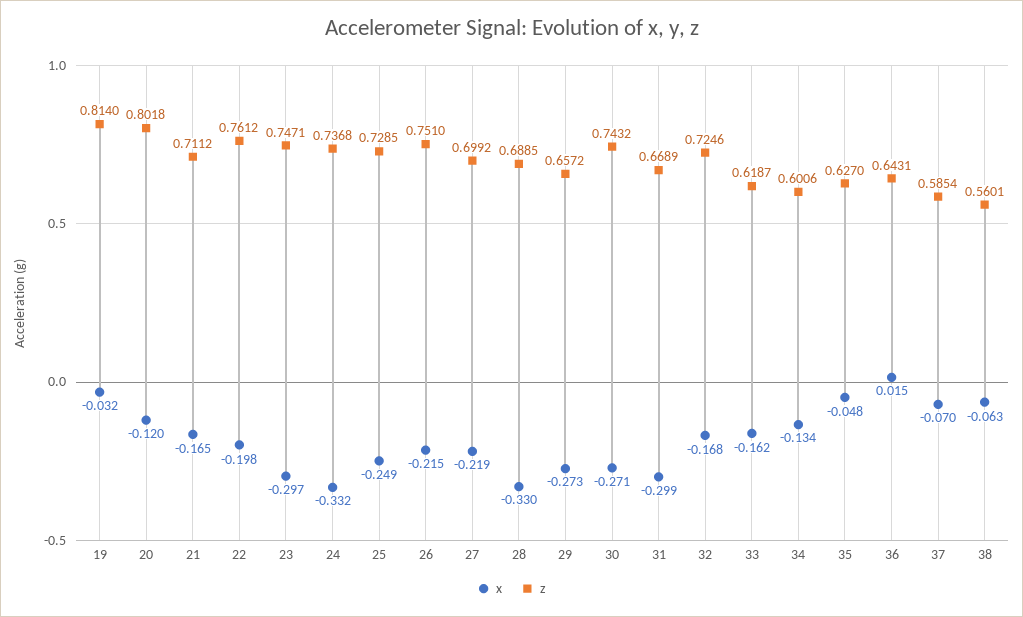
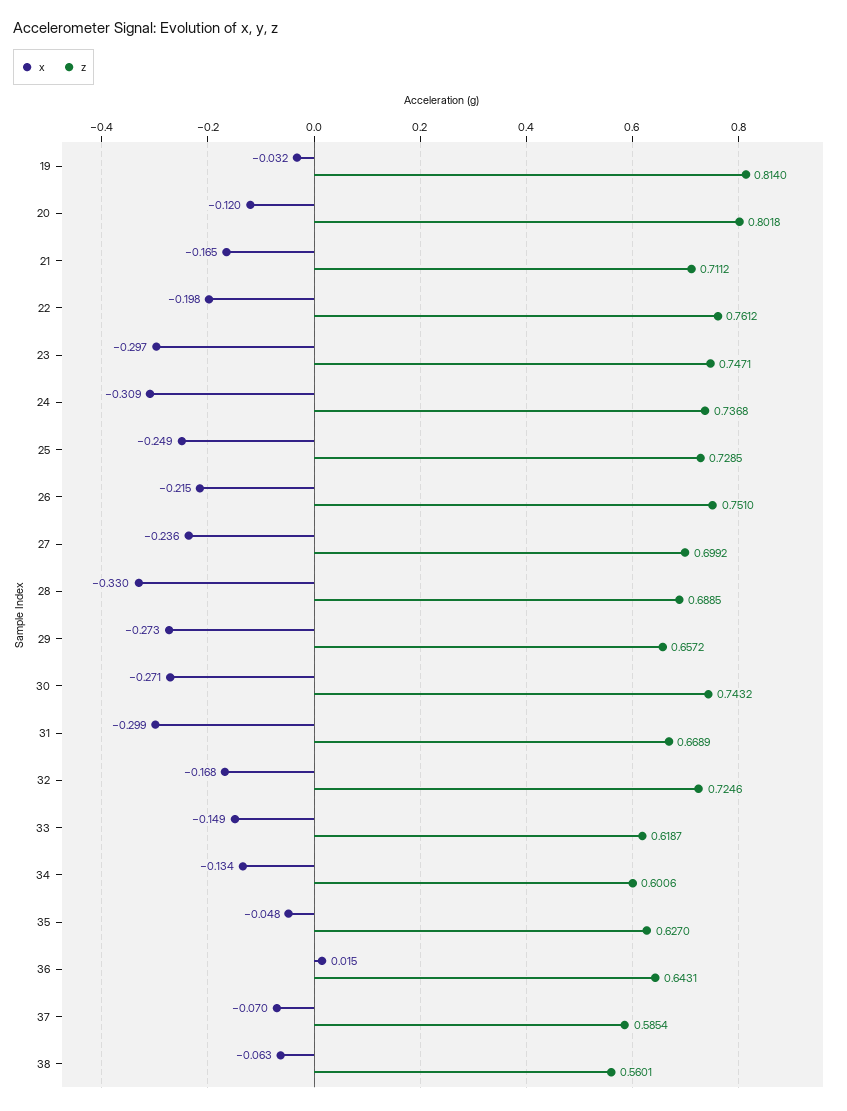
x, 24: -0.332 -> -0.309
x, 27: -0.219 -> -0.236
x, 33: -0.162 -> -0.149

